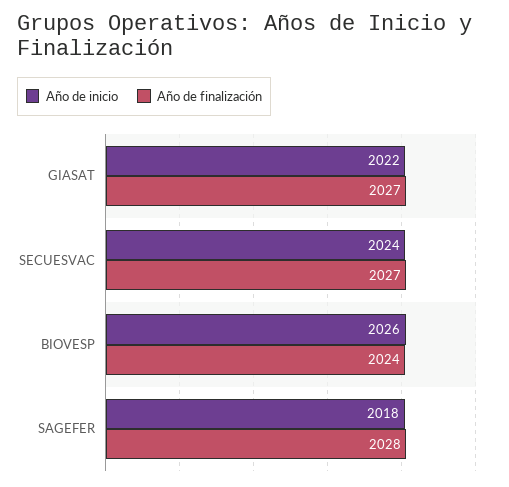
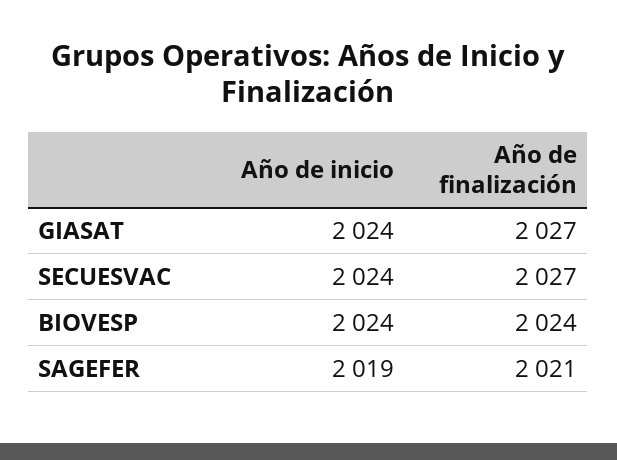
Año de inicio, GIASAT: 2022 -> 2024
Año de inicio, BIOVESP: 2026 -> 2024
Año de inicio, SAGEFER: 2018 -> 2019
Año de finalización, SAGEFER: 2028 -> 2021

